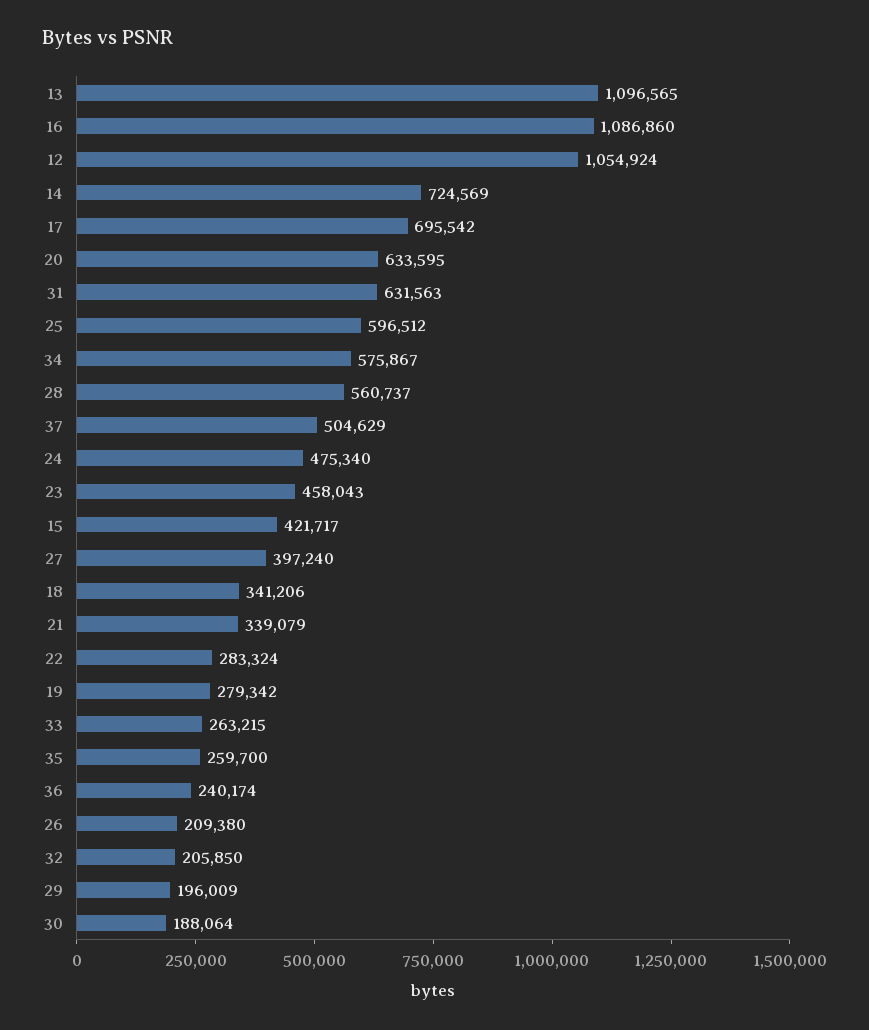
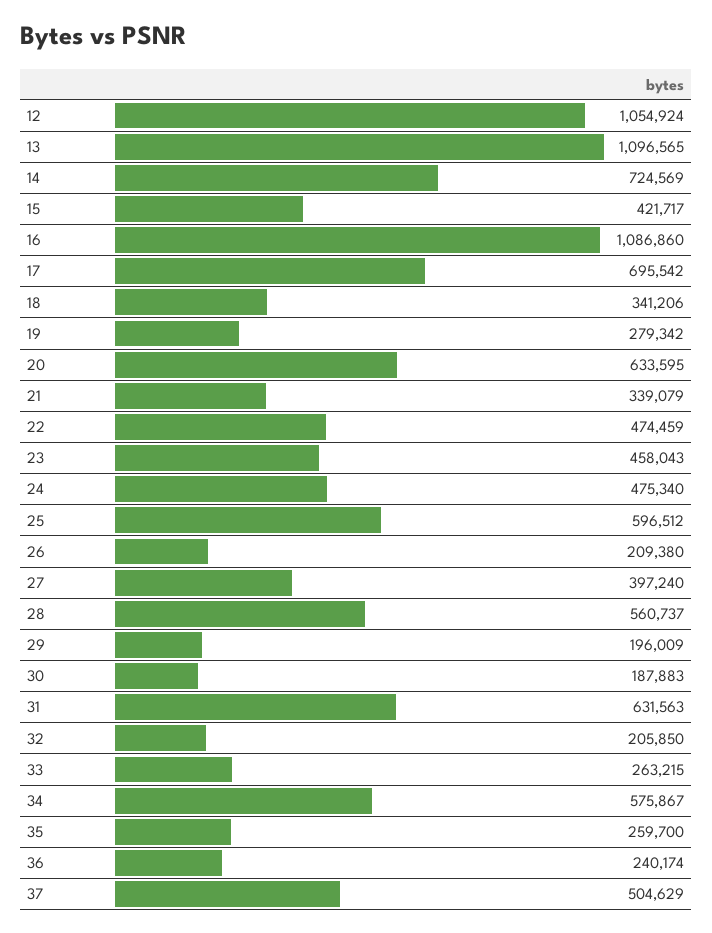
22: 283324 -> 474459
30: 188064 -> 187883

